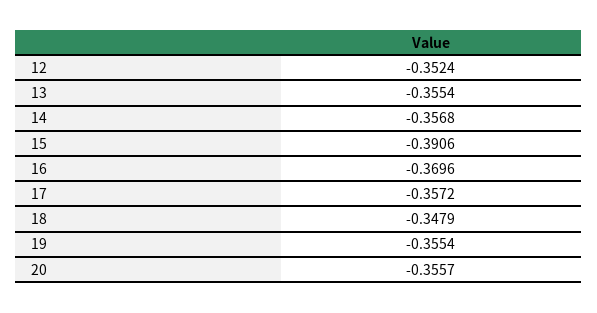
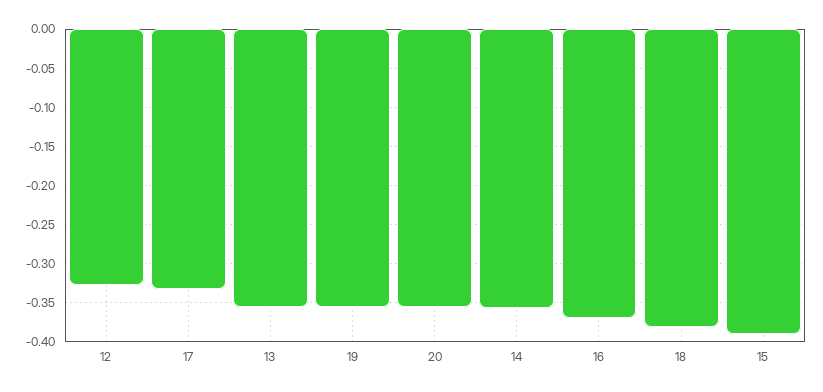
12: -0.3524 -> -0.33
17: -0.3572 -> -0.33
18: -0.3479 -> -0.38

